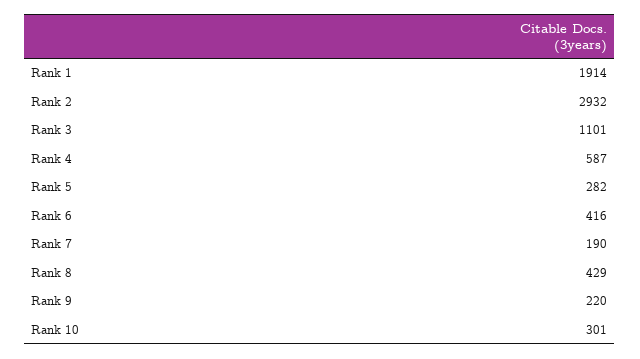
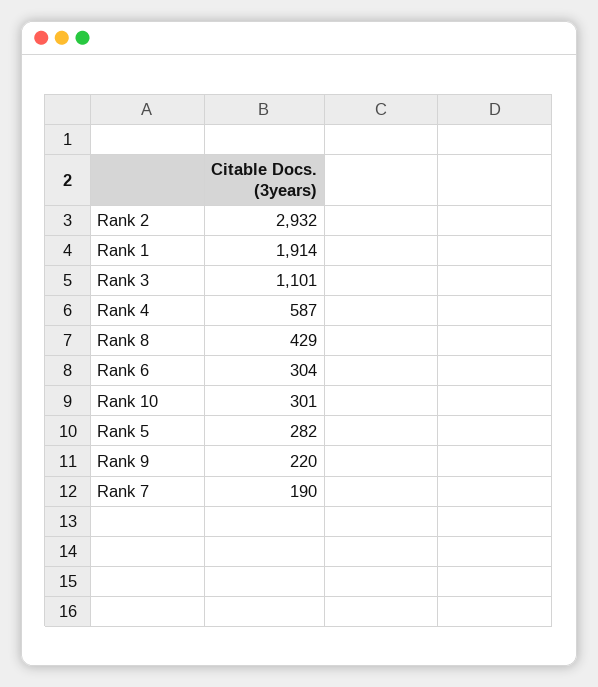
Rank 6: 416 -> 304

